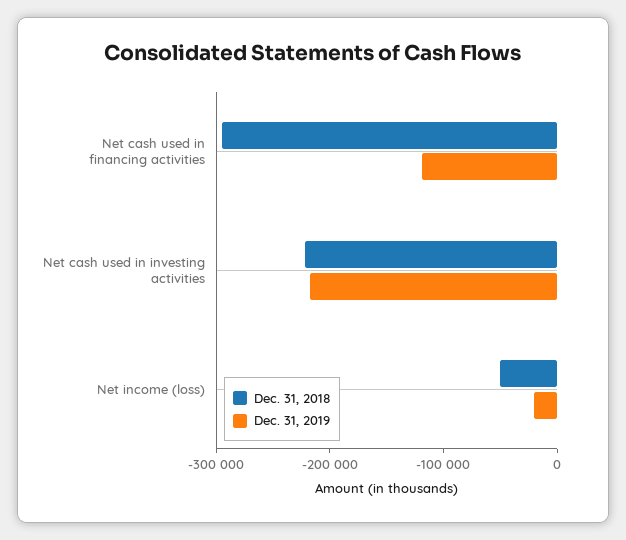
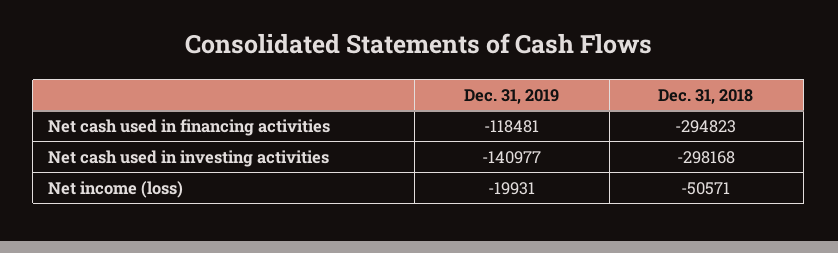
Dec. 31, 2018, Net cash used in investing activities: -220000 -> -298168
Dec. 31, 2019, Net cash used in investing activities: -220000 -> -140977

